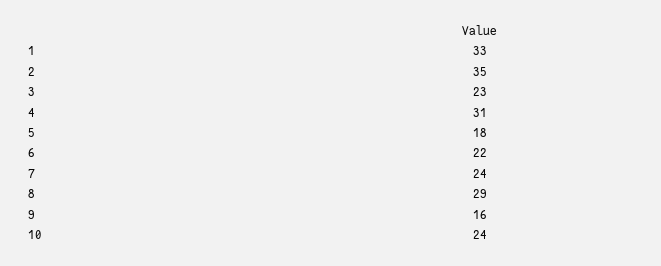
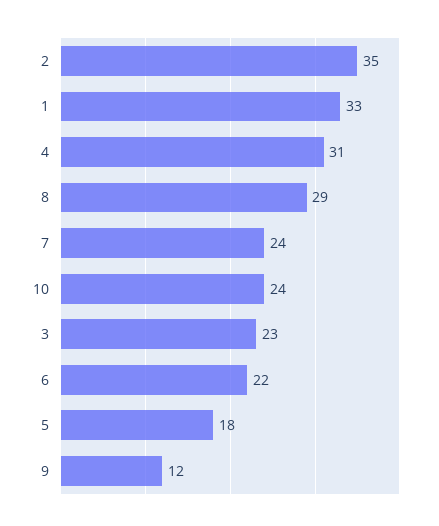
9: 16 -> 12

